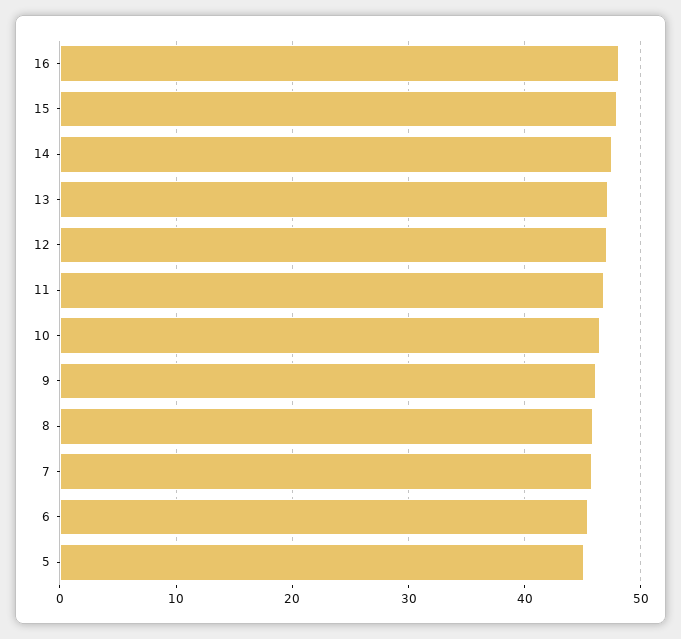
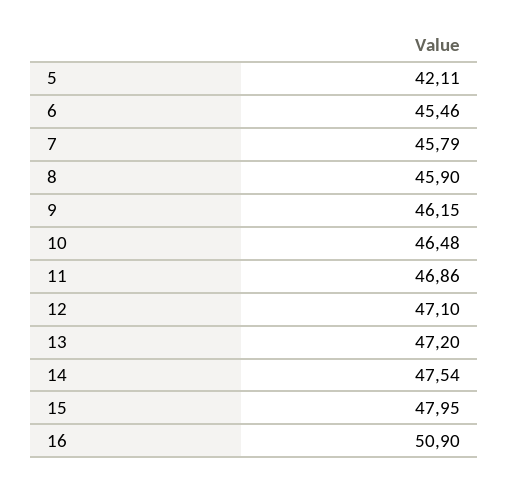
16: 48 -> 50.9
5: 45 -> 42.11

